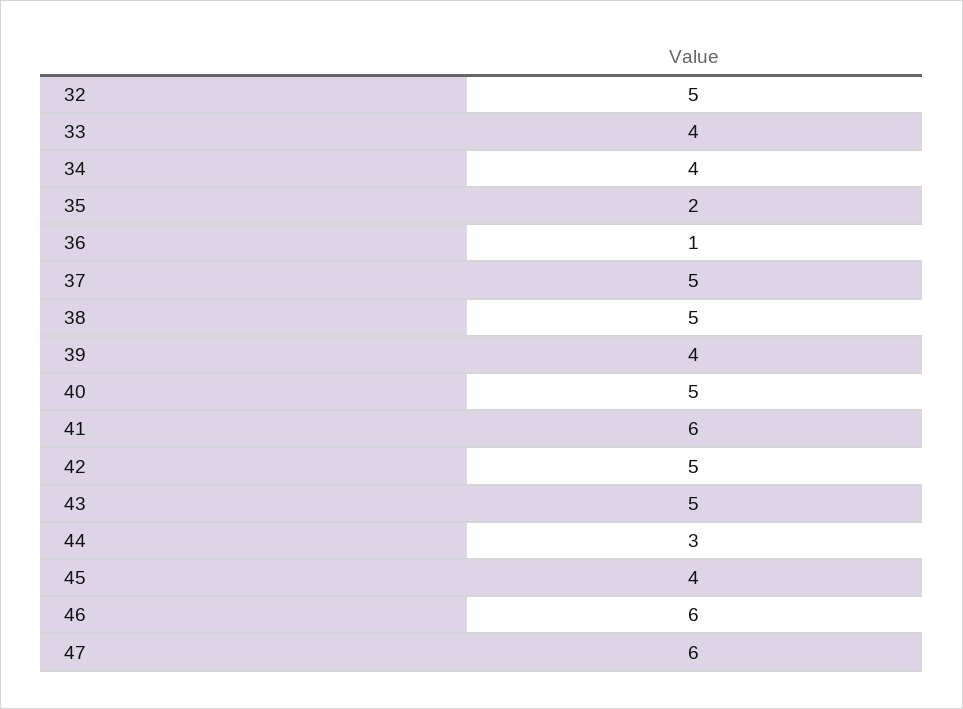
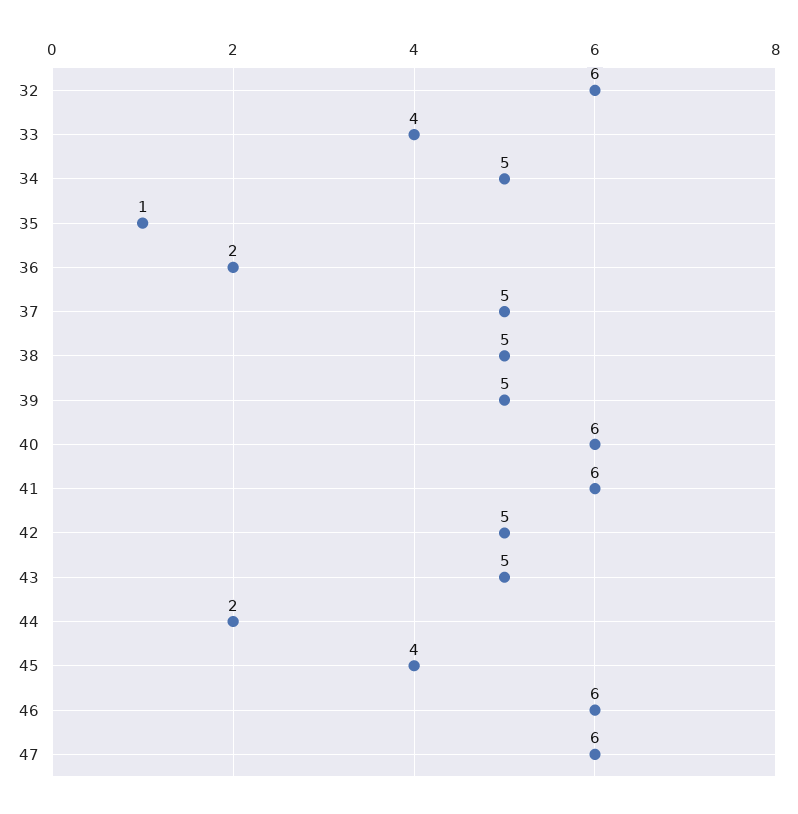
32: 5 -> 6
34: 4 -> 5
35: 2 -> 1
36: 1 -> 2
39: 4 -> 5
40: 5 -> 6
44: 3 -> 2

